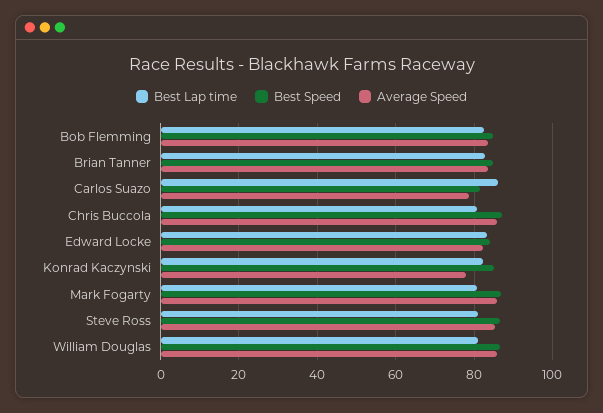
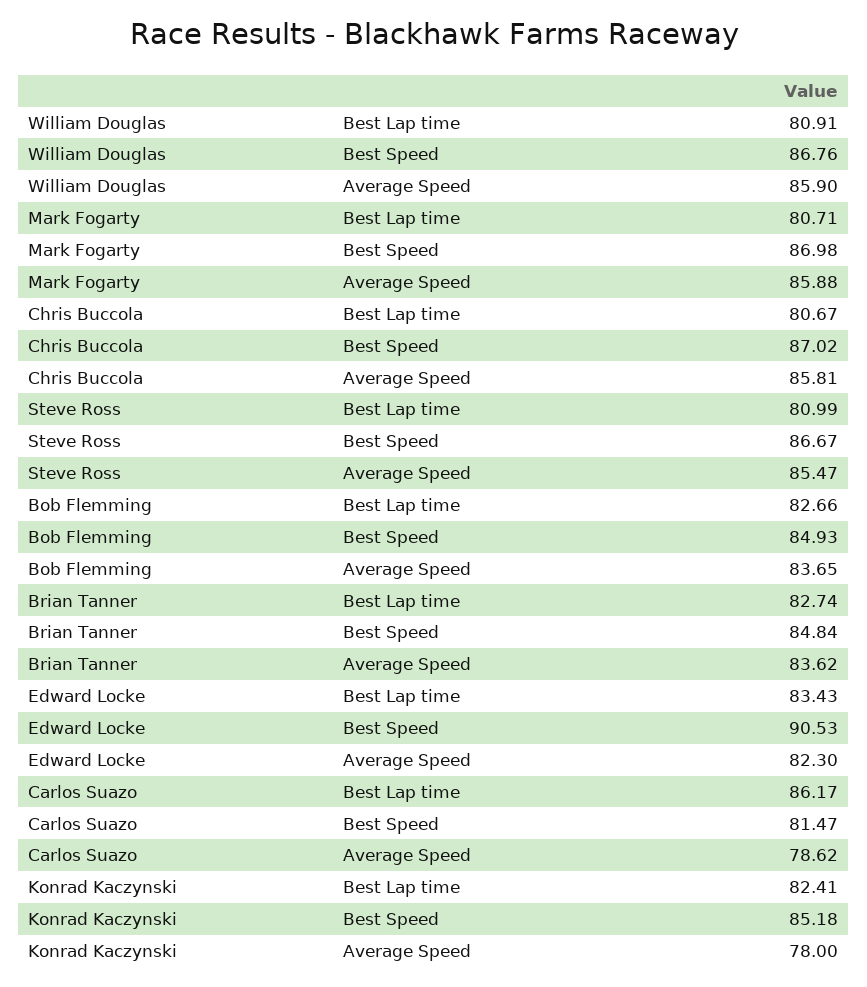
Best Speed, Edward Locke: 84 -> 90.53

